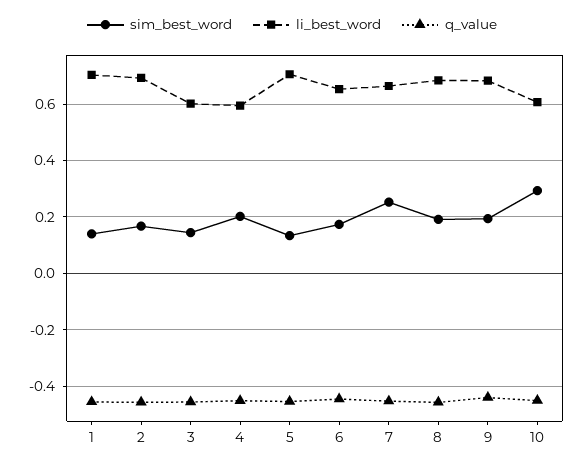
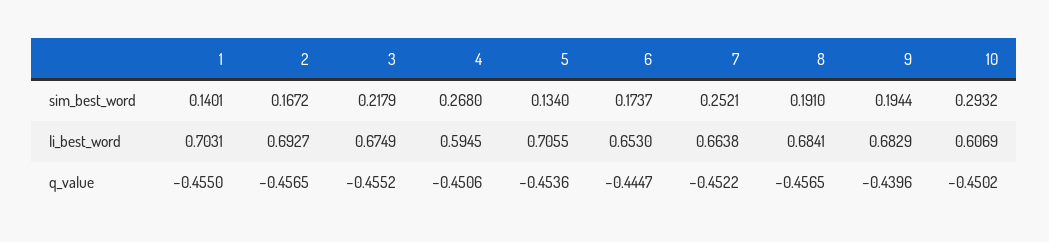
sim_best_word, 3: 0.15 -> 0.2179
li_best_word, 3: 0.6 -> 0.6749
sim_best_word, 4: 0.2 -> 0.268

